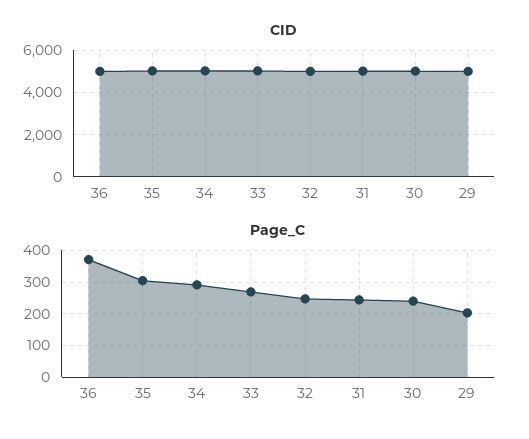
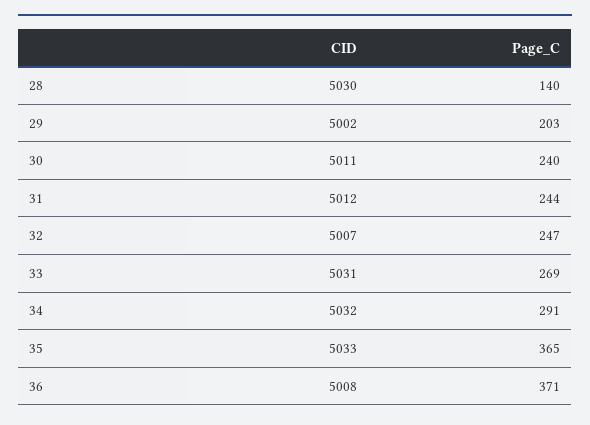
Page_C, 35: 300 -> 365
CID, 28: none -> 5030
Page_C, 28: none -> 140

